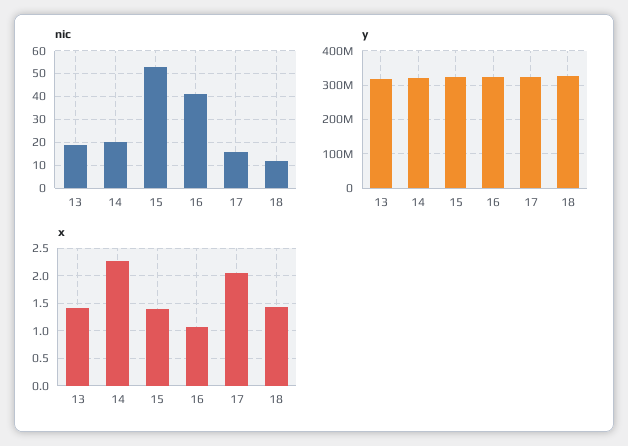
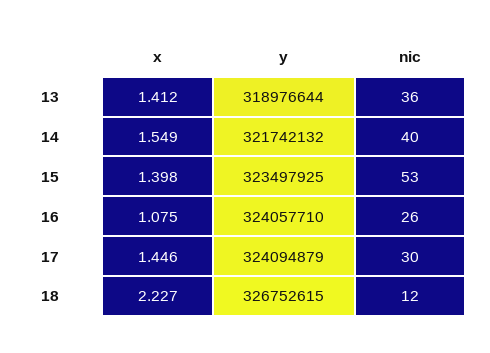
nic, 13: 20 -> 36
nic, 14: 20 -> 40
nic, 16: 40 -> 26
nic, 17: 15 -> 30
x, 14: 2.25 -> 1.549
x, 17: 2 -> 1.446
x, 18: 1.5 -> 2.227

